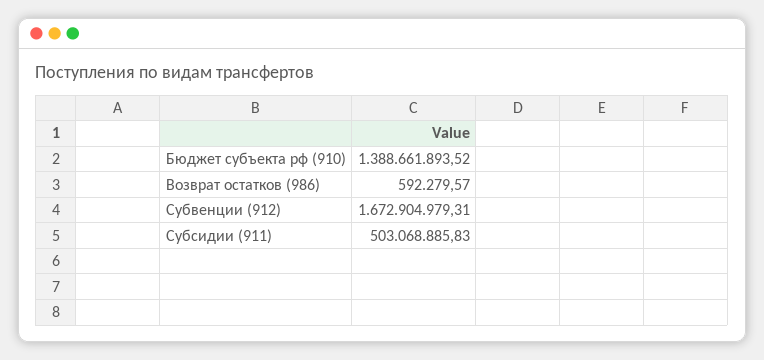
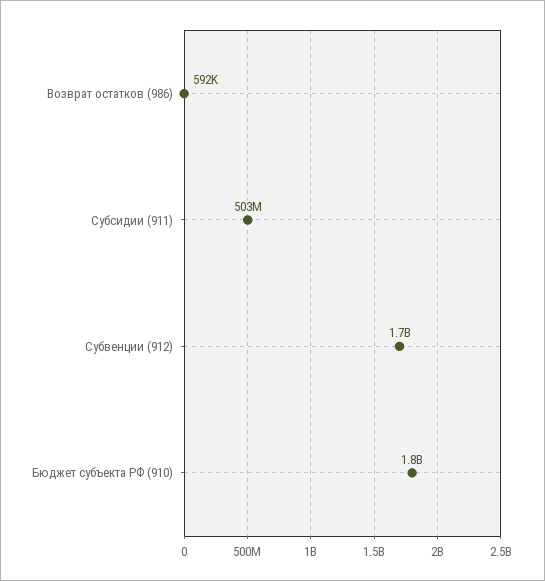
Бюджет субъекта рф (910): 1388661893.52 -> 1800000000

